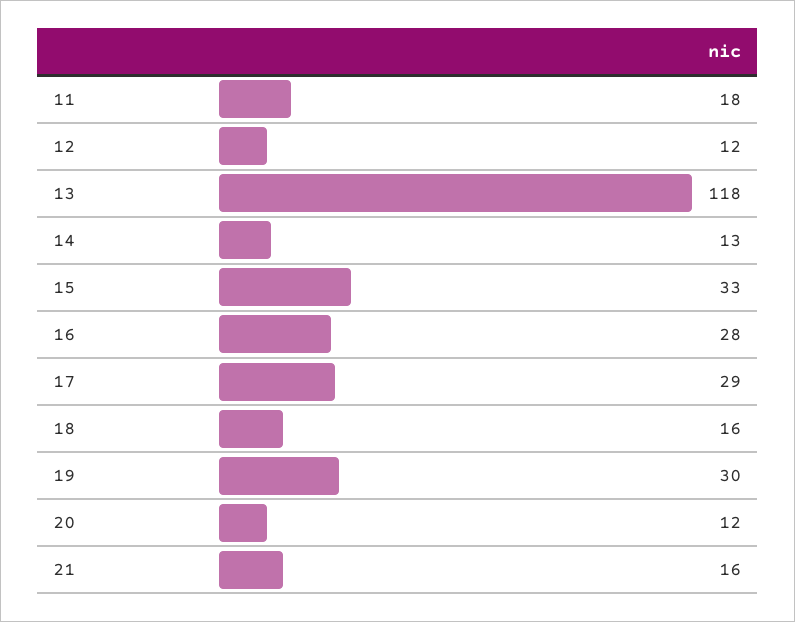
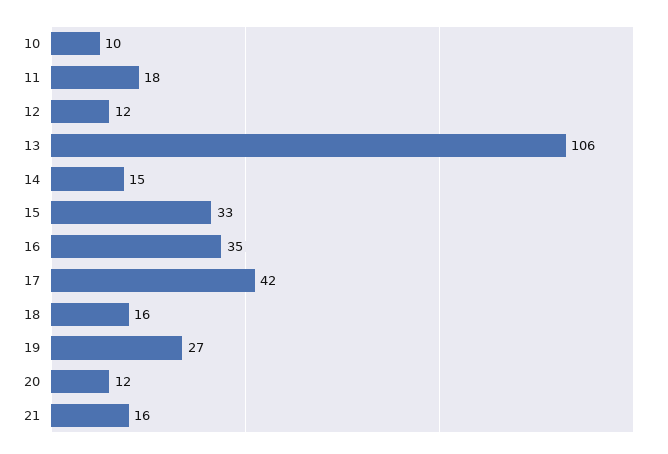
13: 118 -> 106
14: 13 -> 15
16: 28 -> 35
17: 29 -> 42
19: 30 -> 27
10: none -> 10

